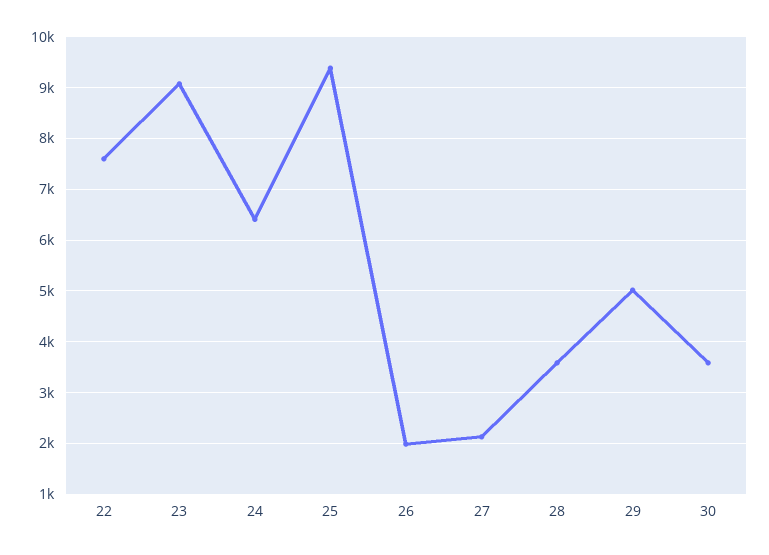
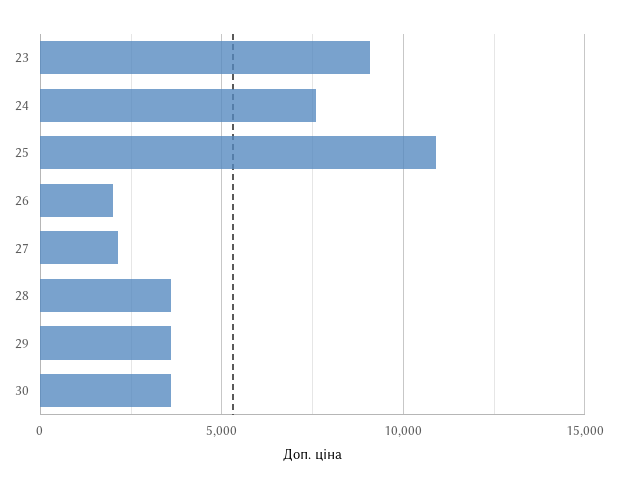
22: 7600 -> none
24: 6400 -> 7500
25: 9400 -> 11000
29: 5000 -> 3500

